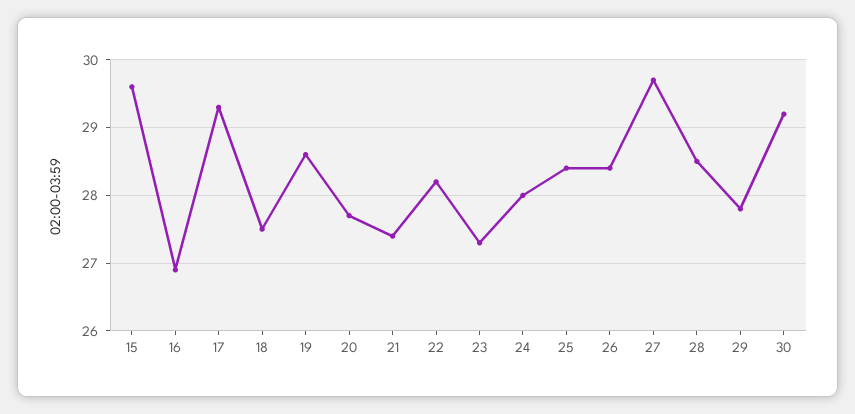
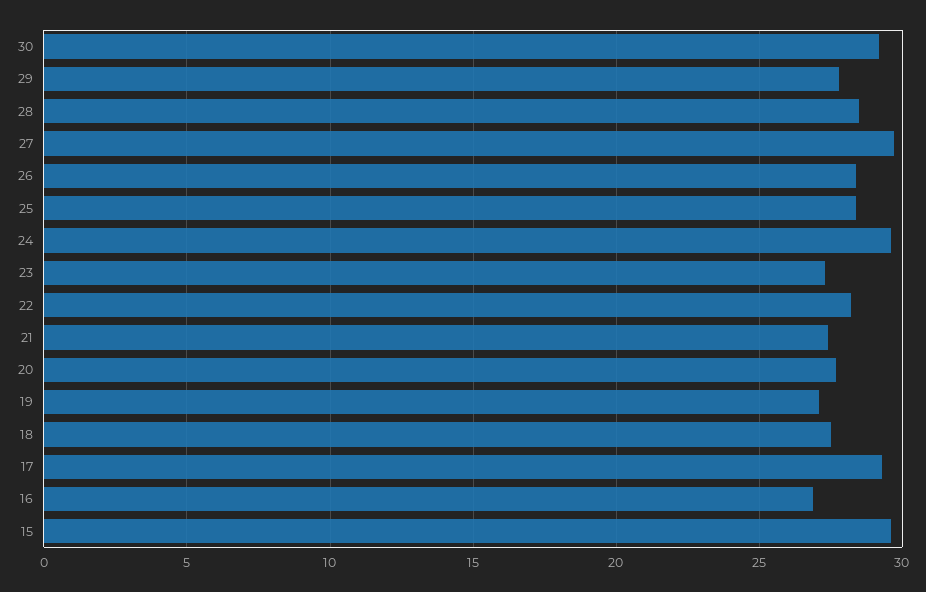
19: 28.6 -> 27
24: 28 -> 29.5

